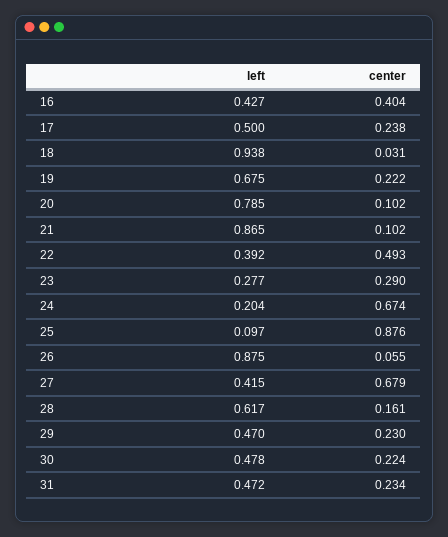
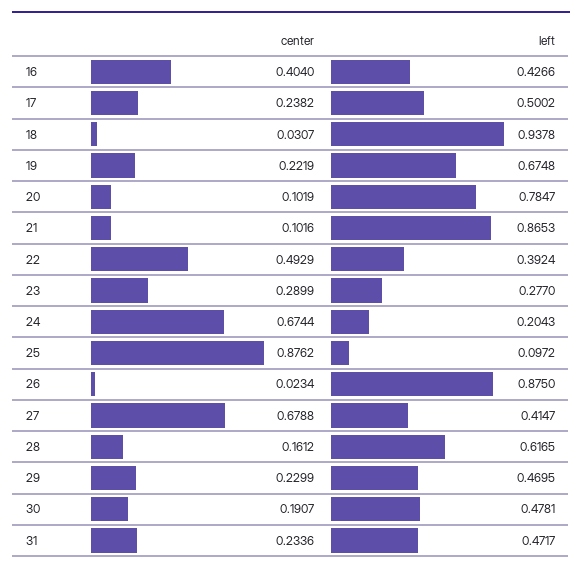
center, 26: 0.055 -> 0.0234
center, 30: 0.224 -> 0.1907

